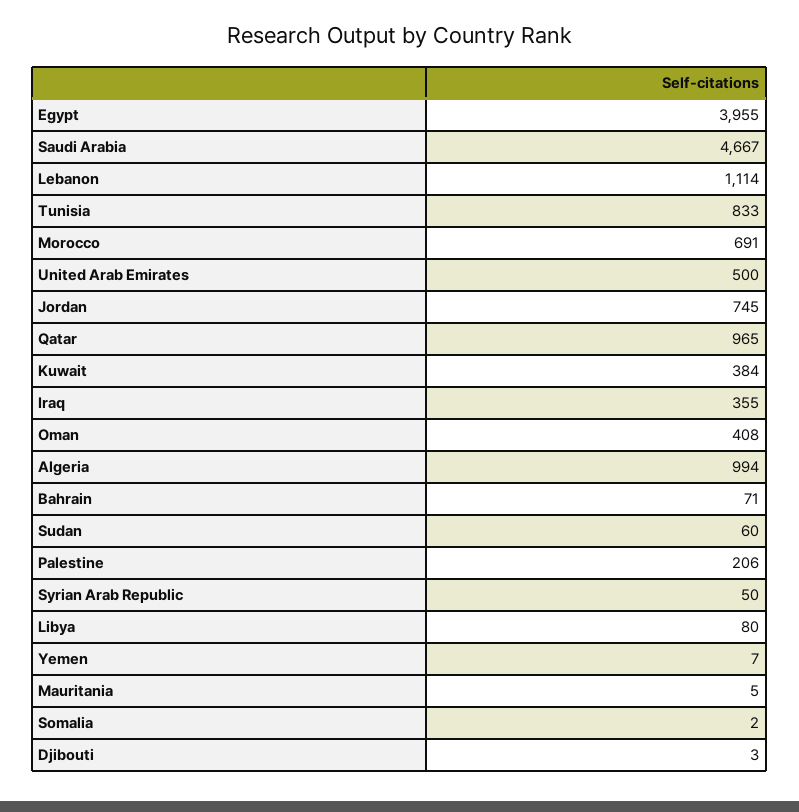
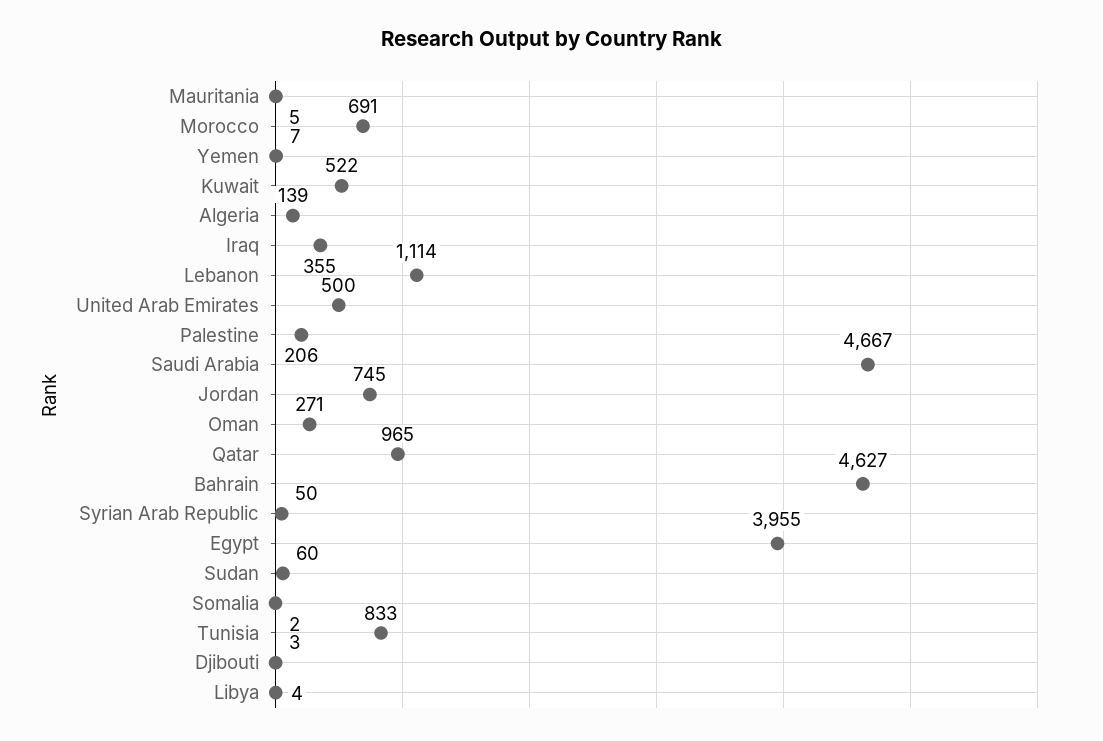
Kuwait: 384 -> 522
Oman: 408 -> 271
Algeria: 994 -> 139
Bahrain: 71 -> 4627
Libya: 80 -> 4

